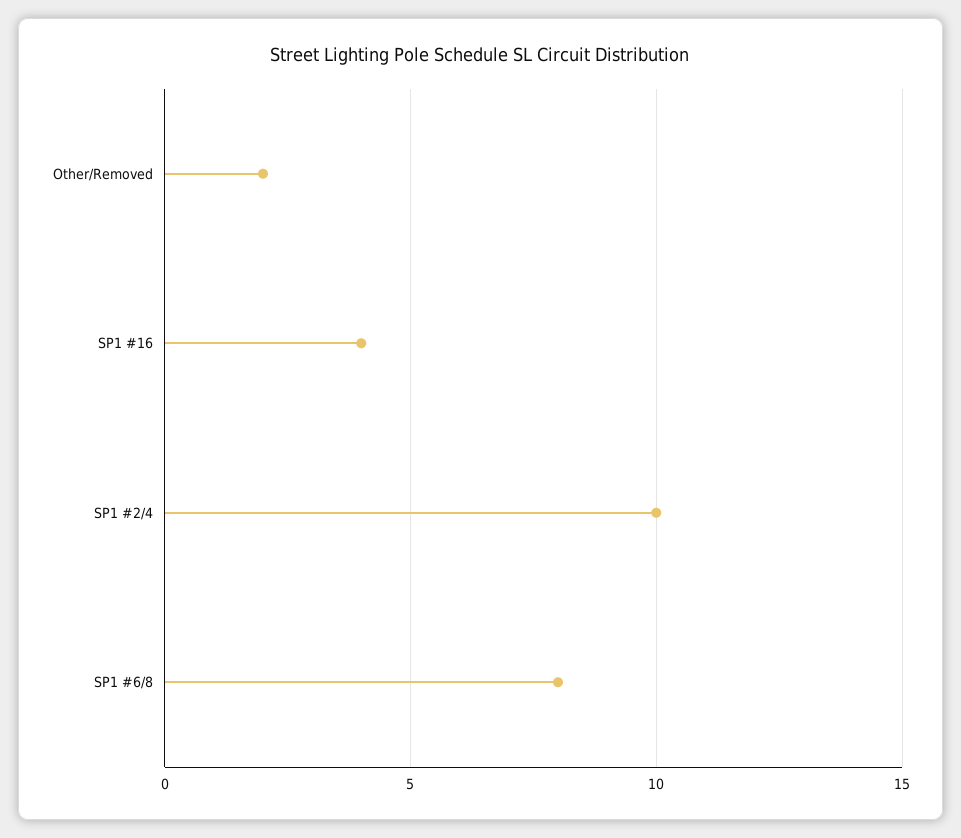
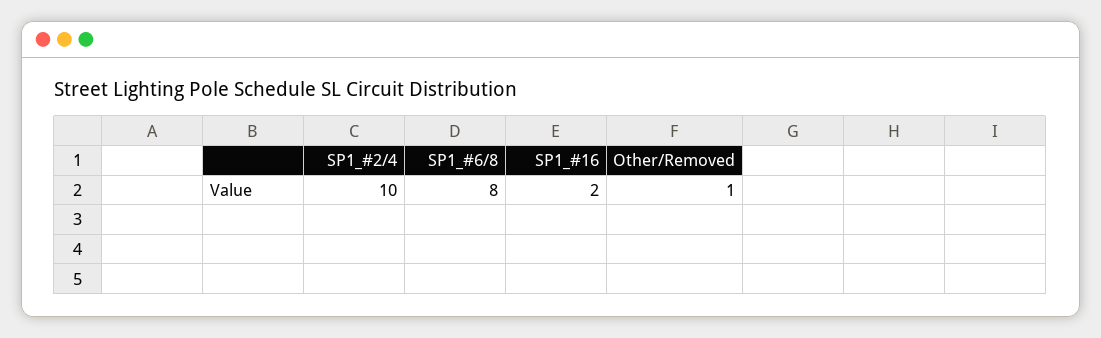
Other/Removed: 2 -> 1
SP1 #16: 4 -> 2

